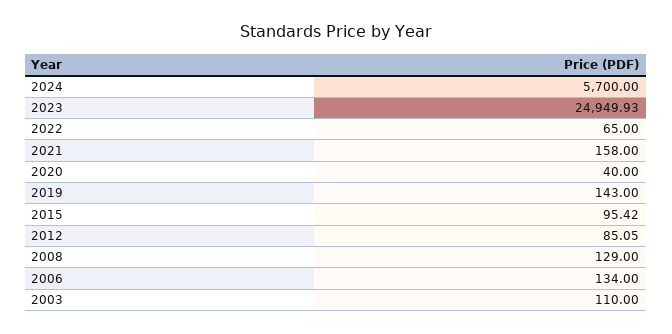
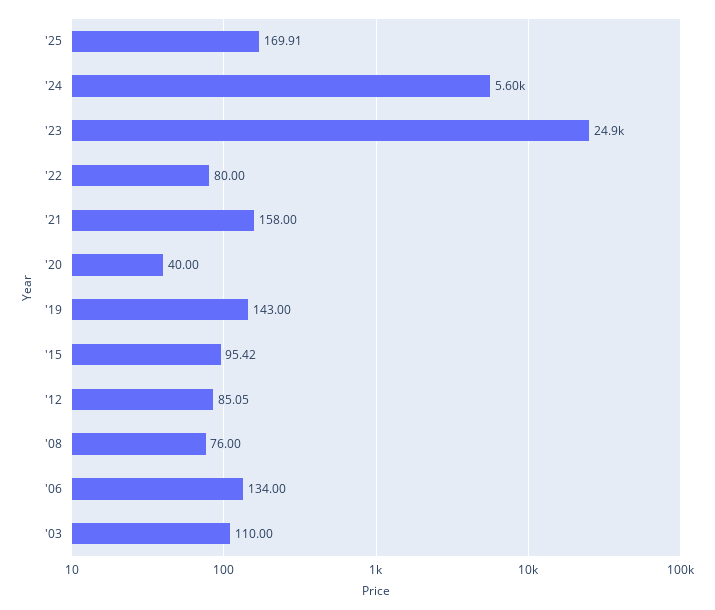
2024: 5700 -> 5600
2022: 65 -> 80
2008: 129 -> 76
'25: none -> 169.91

